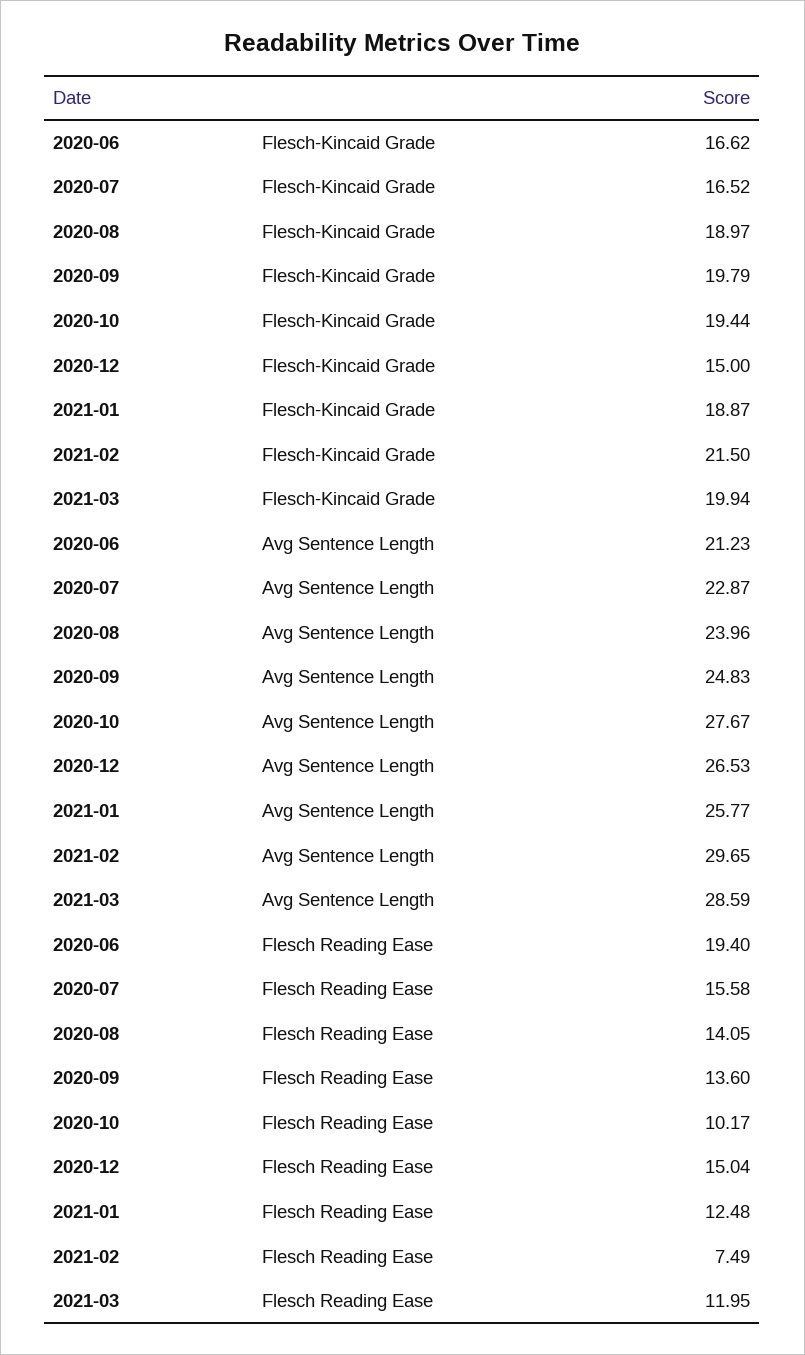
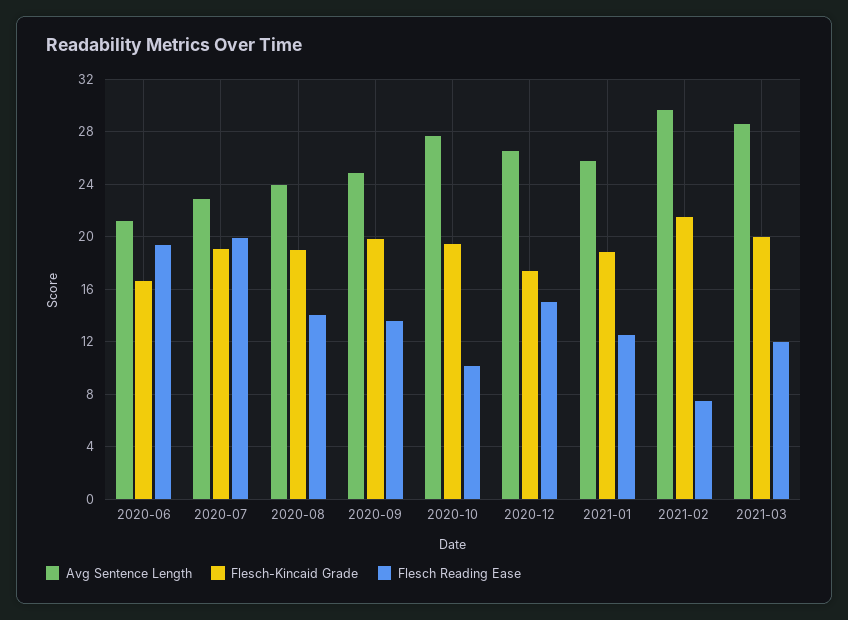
Flesch-Kincaid Grade, 2020-07: 16.52 -> 19
Flesch-Kincaid Grade, 2020-12: 15 -> 17.5
Flesch Reading Ease, 2020-07: 15.58 -> 20

